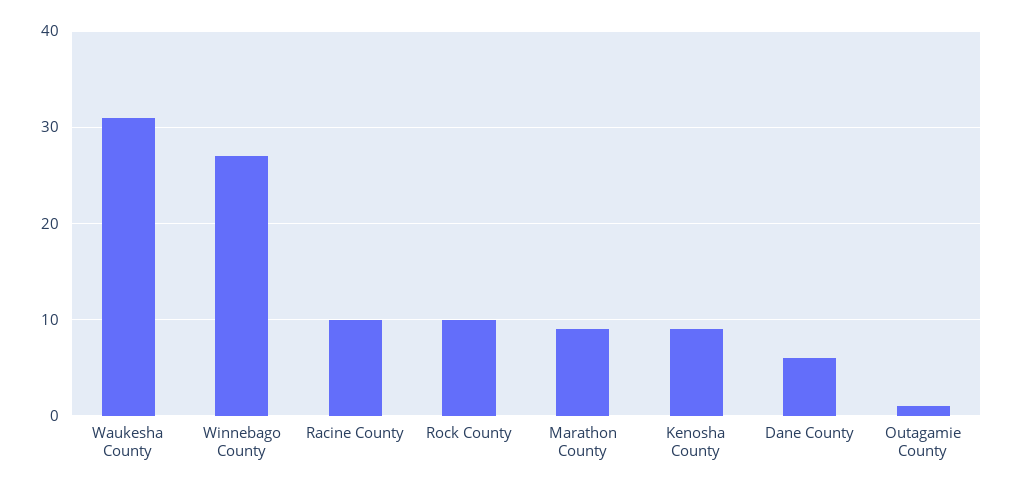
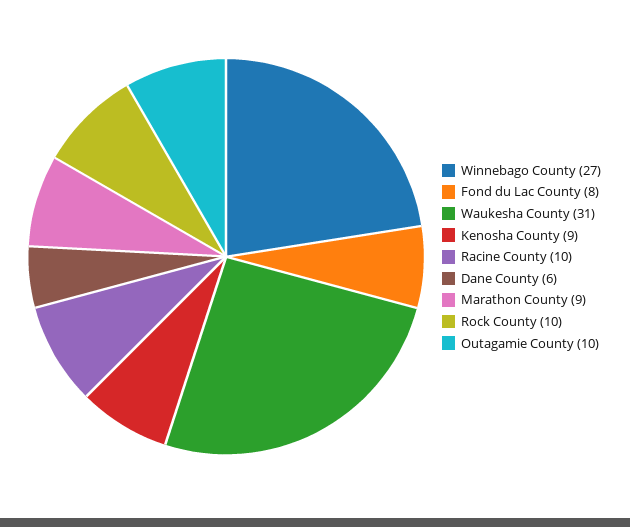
Outagamie County: 1 -> 10
Fond du Lac County: none -> 8

